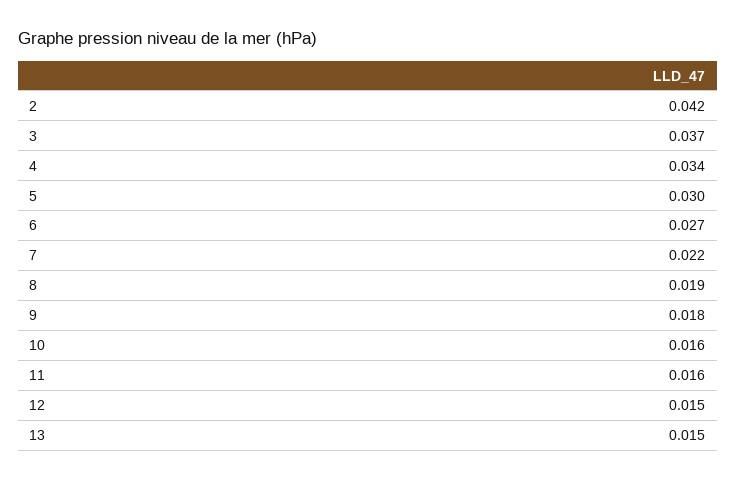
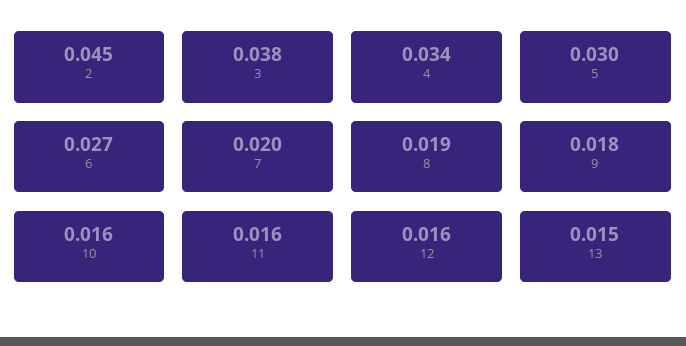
2: 0.042 -> 0.045
3: 0.037 -> 0.038
7: 0.022 -> 0.02
12: 0.015 -> 0.016

